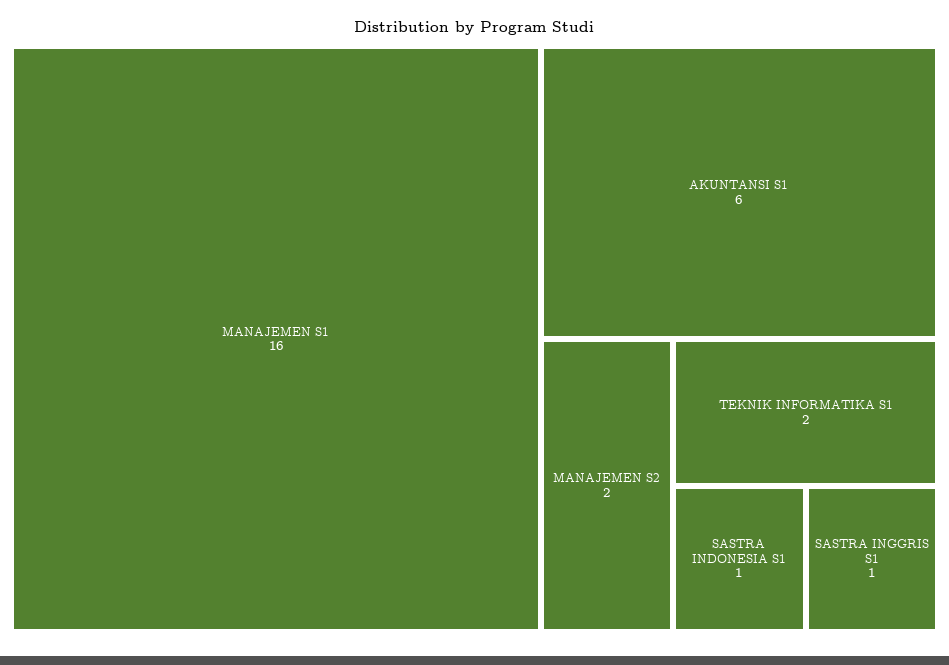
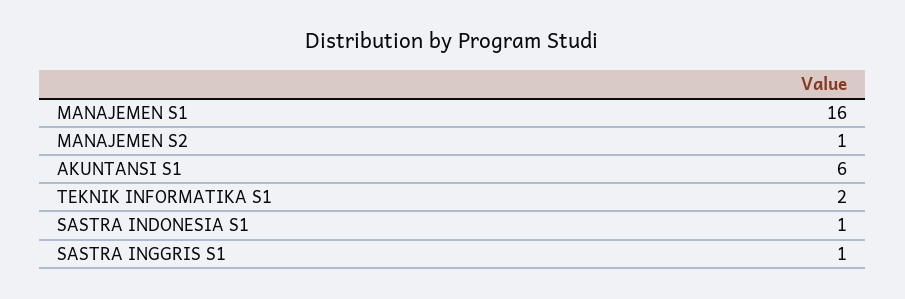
MANAJEMEN S2: 2 -> 1

